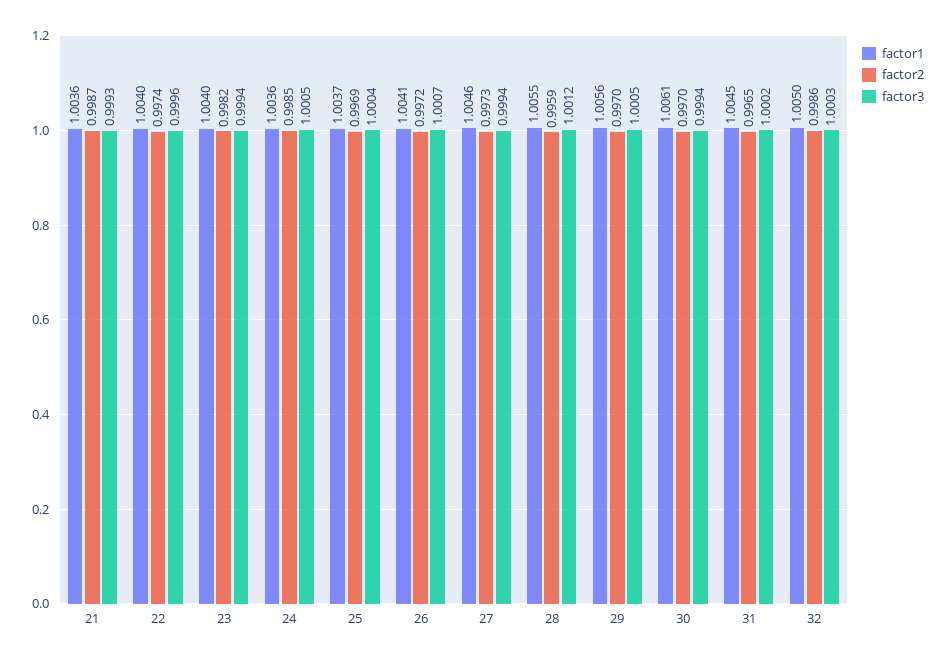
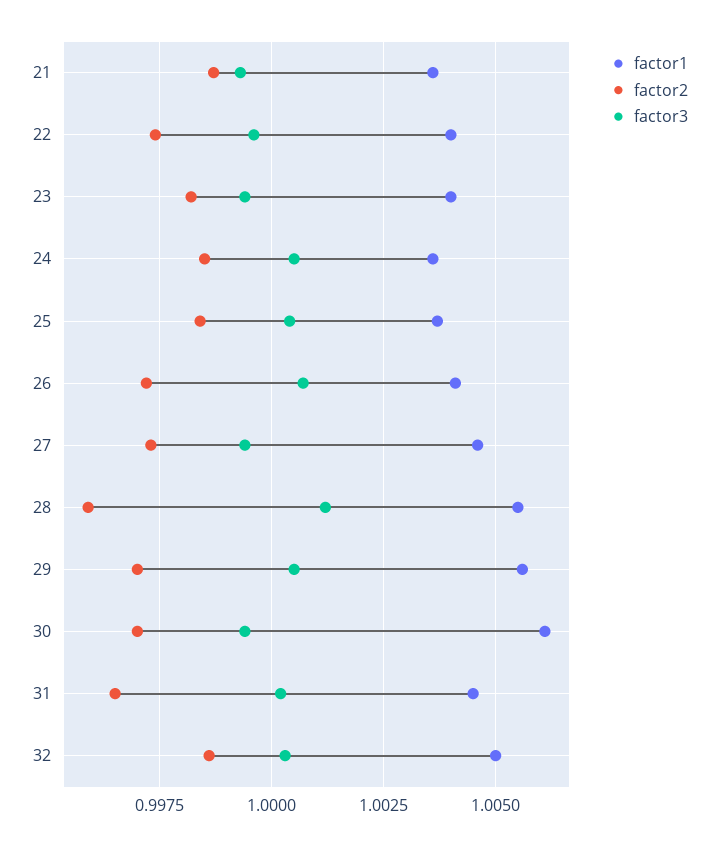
factor2, 25: 0.9969 -> 0.9985

